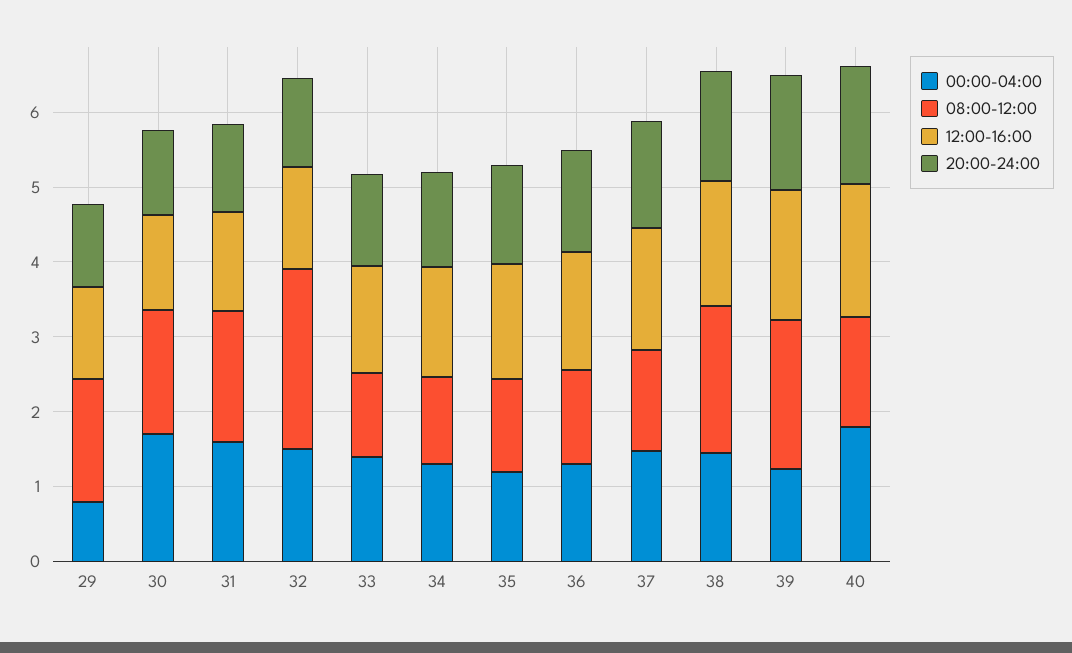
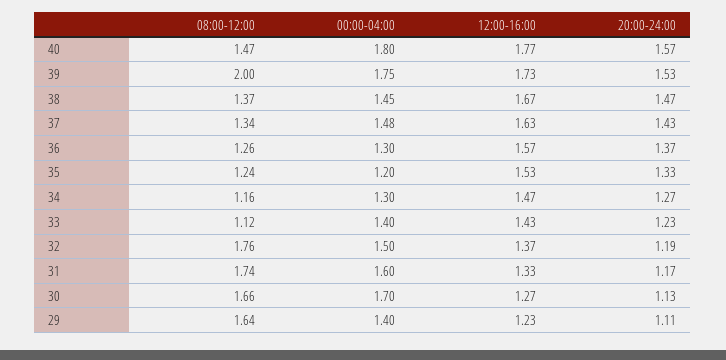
00:00-04:00, 29: 0.8 -> 1.4
08:00-12:00, 32: 2.4 -> 1.76
08:00-12:00, 38: 2 -> 1.37
00:00-04:00, 39: 1.2 -> 1.75

